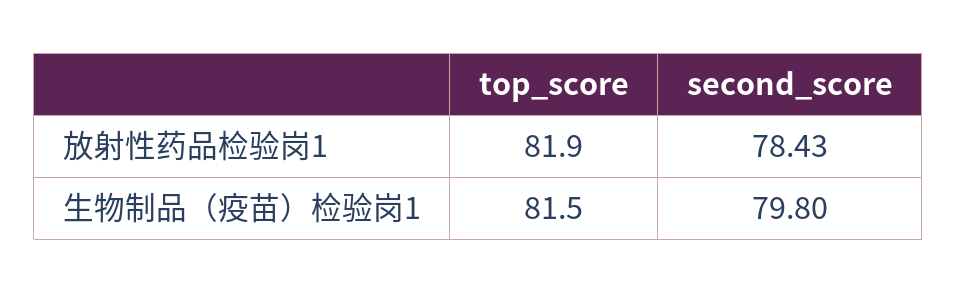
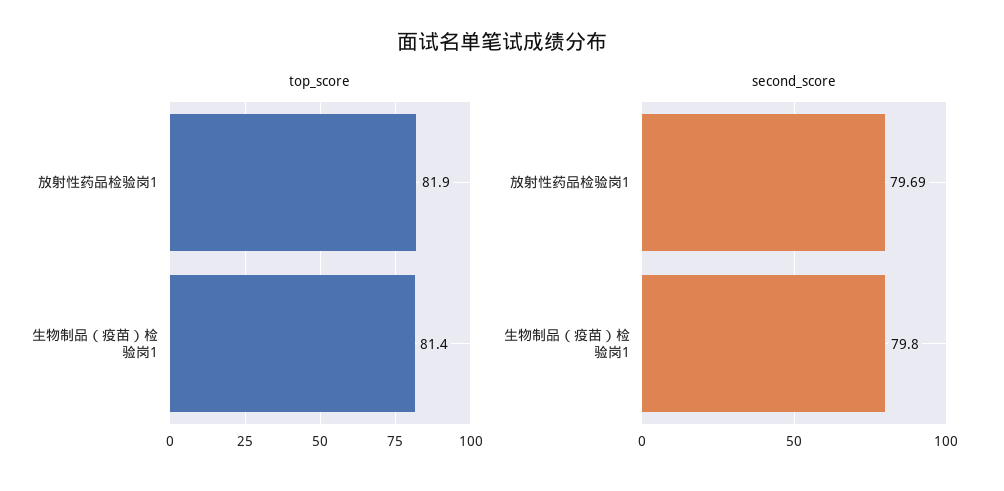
second_score, 放射性药品检验岗1: 78.43 -> 79.69
top_score, 生物制品（疫苗）检验岗1: 81.5 -> 81.4

